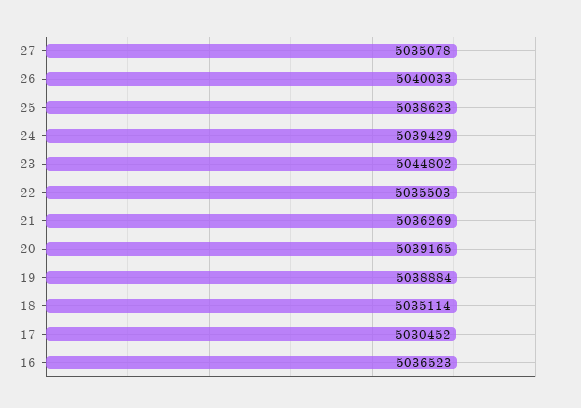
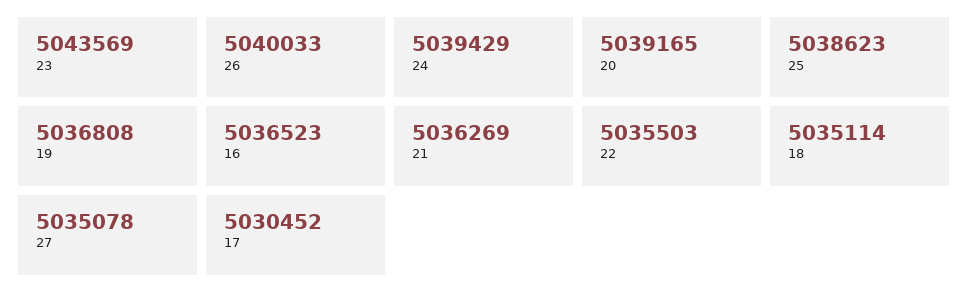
23: 5044802 -> 5043569
19: 5038884 -> 5036808

